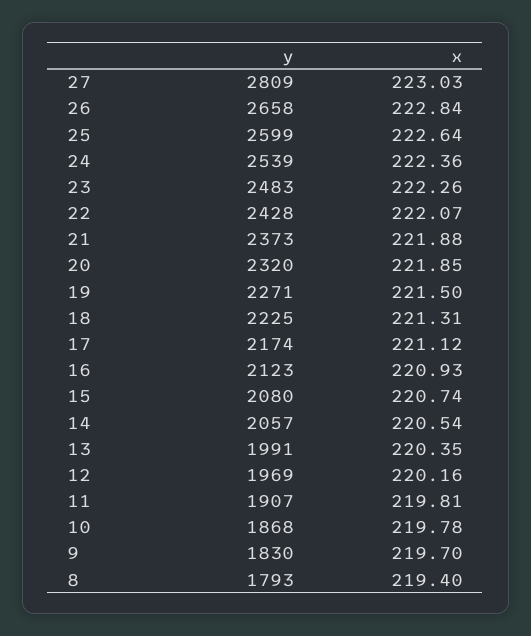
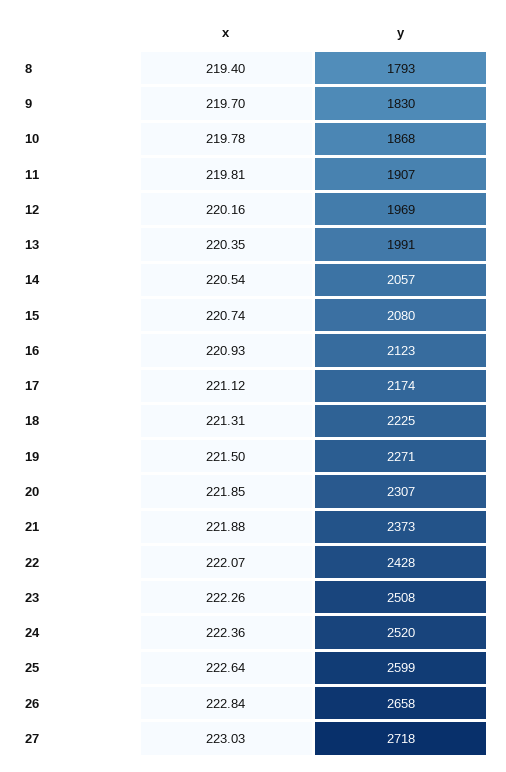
y, 27: 2809 -> 2718
y, 24: 2539 -> 2520
y, 23: 2483 -> 2508
y, 20: 2320 -> 2307

